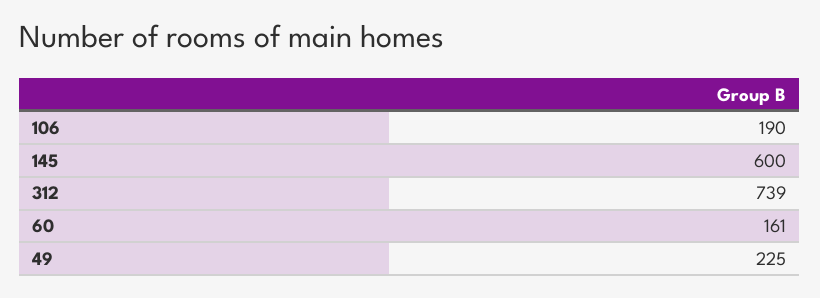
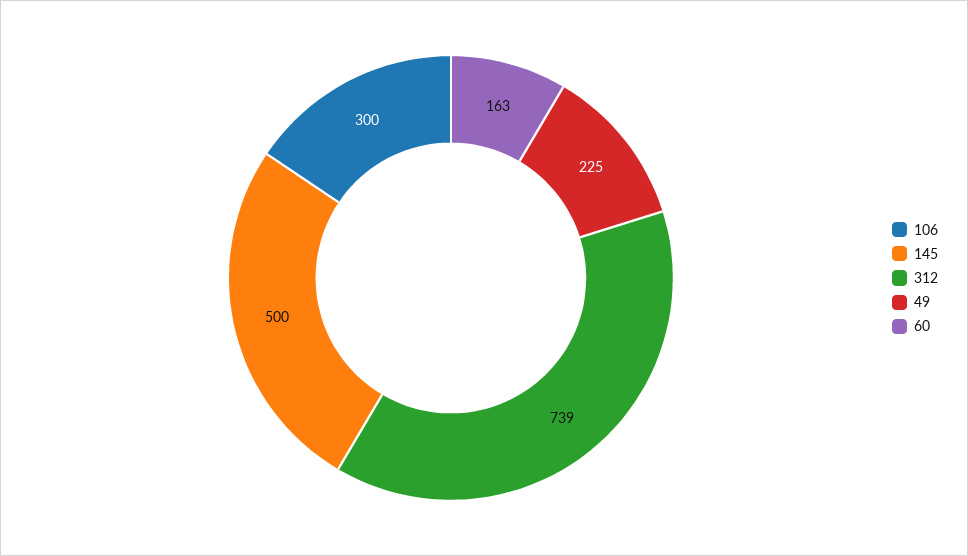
106: 190 -> 300
145: 600 -> 500
60: 161 -> 163

